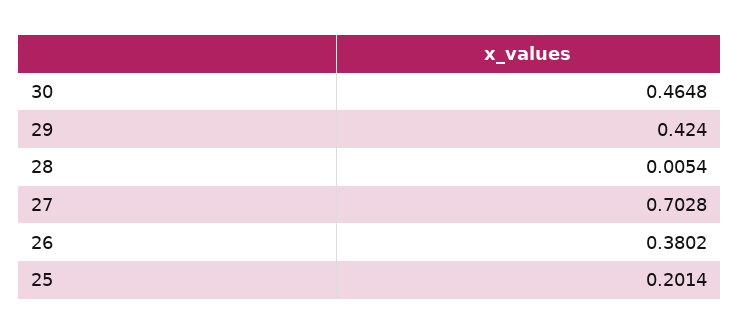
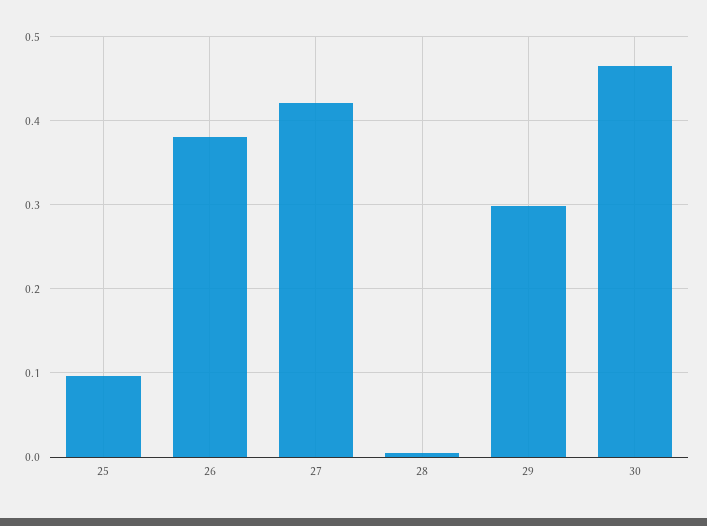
29: 0.424 -> 0.3
27: 0.7028 -> 0.42
25: 0.2014 -> 0.1

